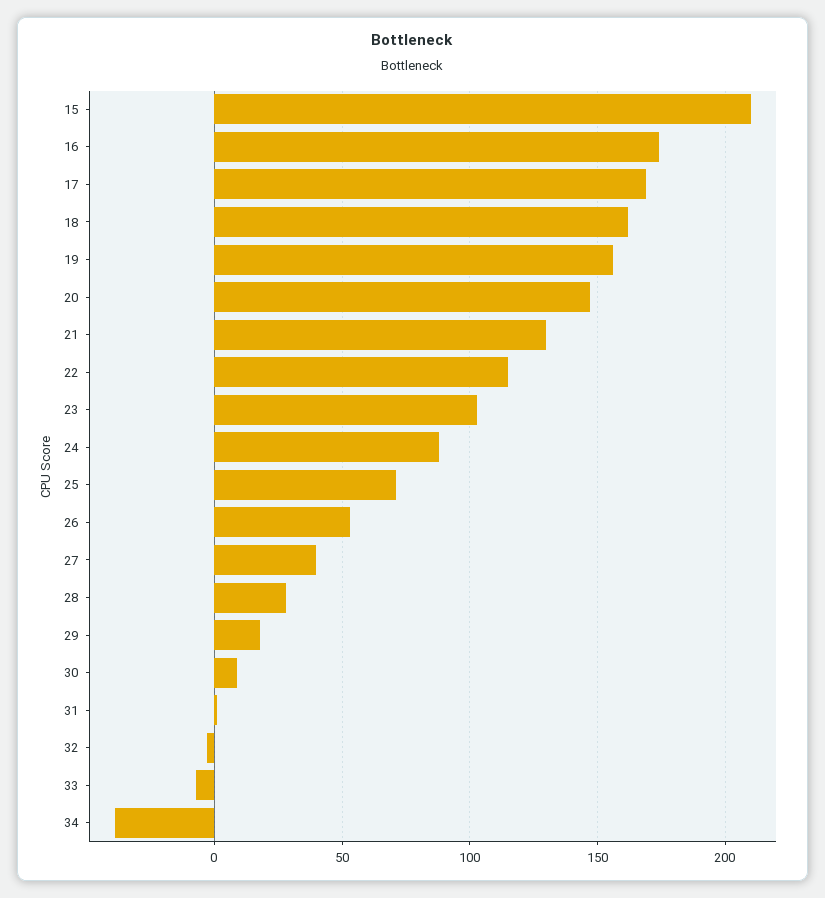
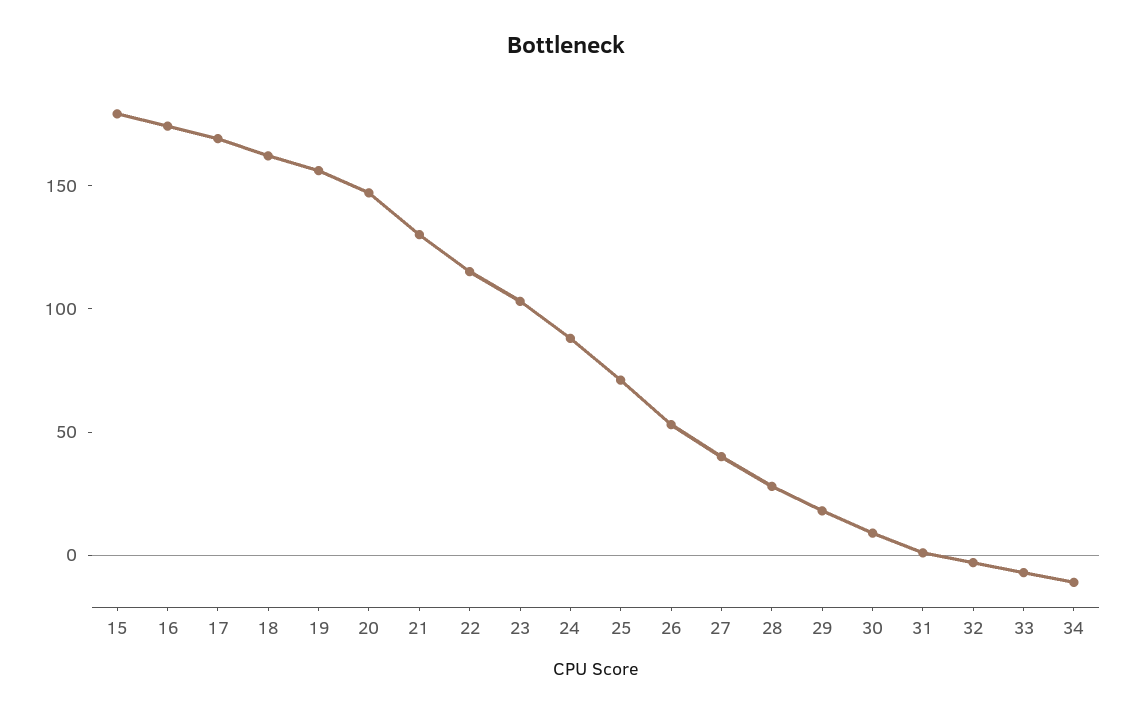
15: 210 -> 180
34: -40 -> -10

